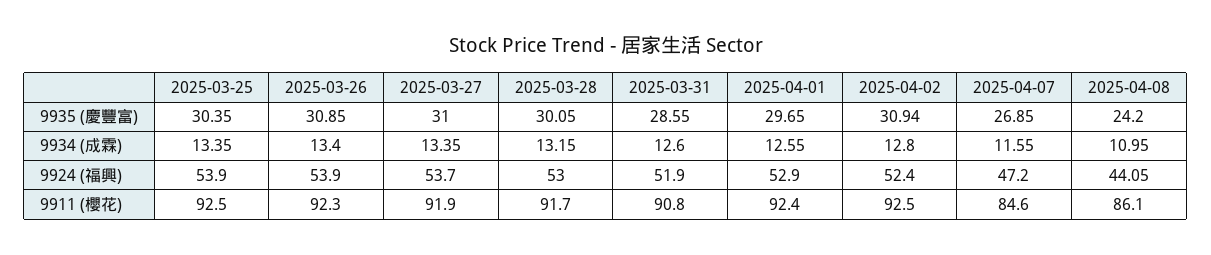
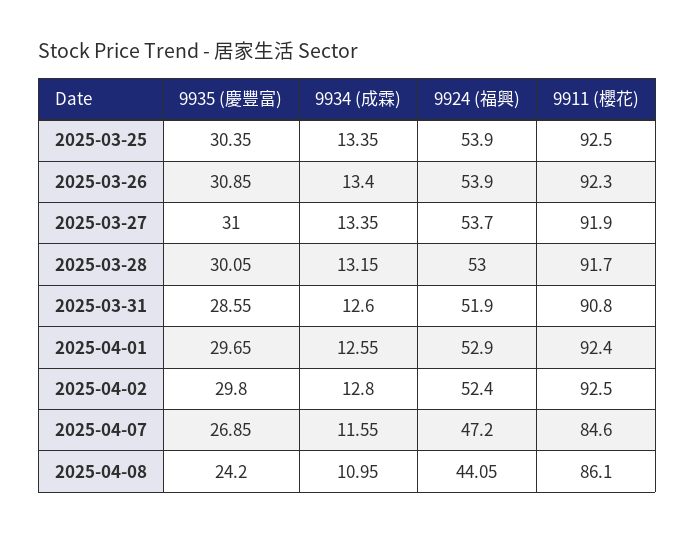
2025-04-02, 9935 (慶豐富): 30.94 -> 29.8

